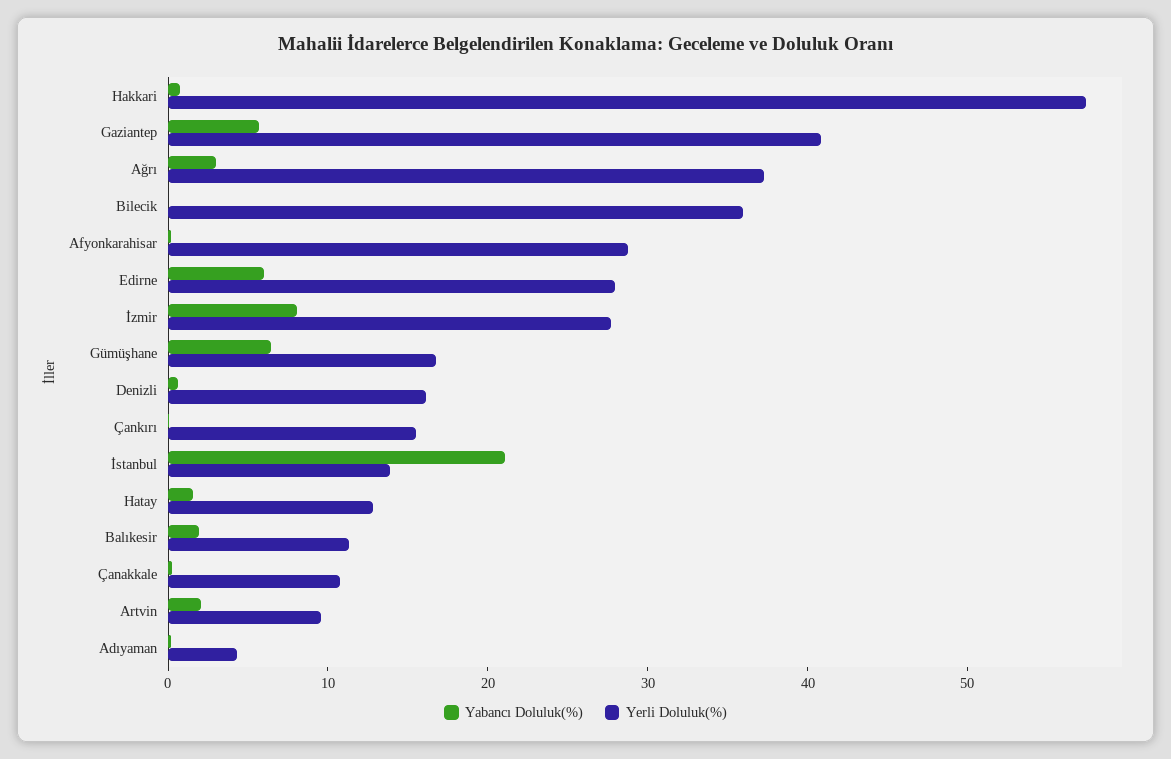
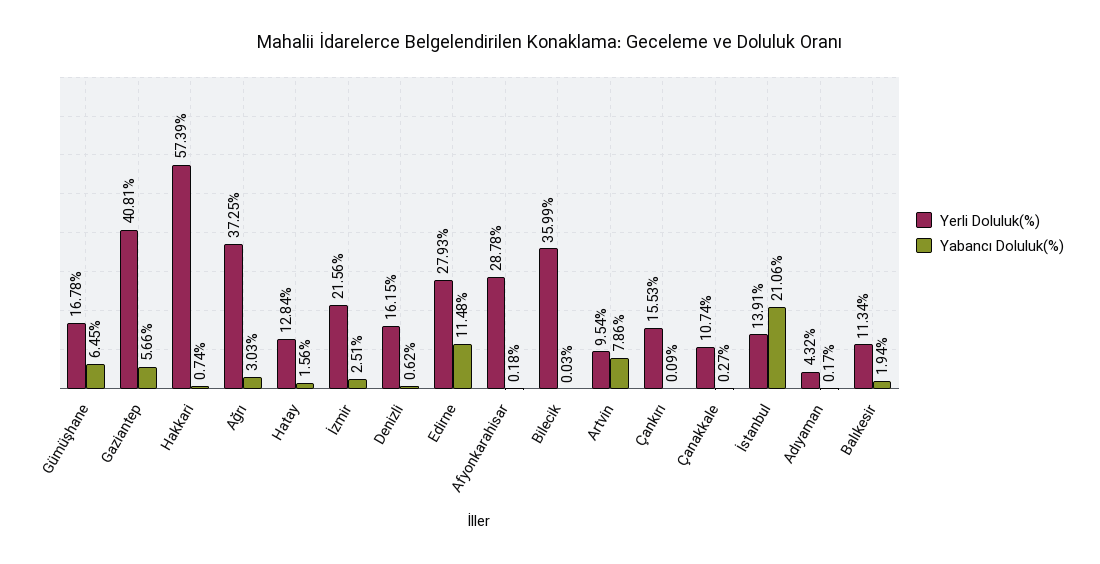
Yabancı Doluluk(%), Edirne: 6 -> 11.48
Yabancı Doluluk(%), İzmir: 8 -> 2.51
Yerli Doluluk(%), İzmir: 28 -> 21.56
Yabancı Doluluk(%), Artvin: 2 -> 7.86

